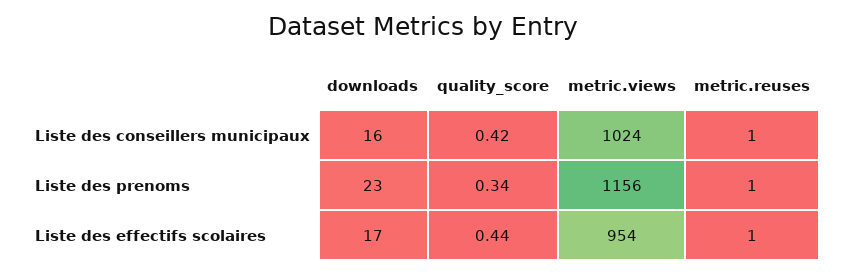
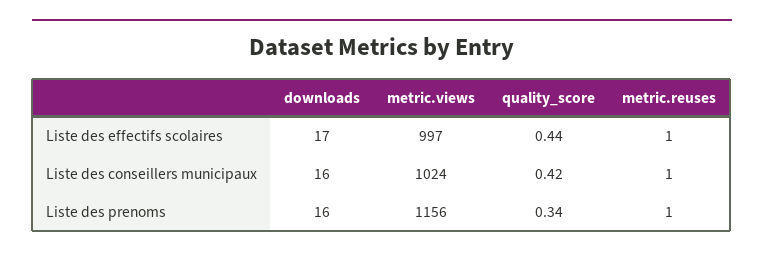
downloads, Liste des prenoms: 23 -> 16
metric.views, Liste des effectifs scolaires: 954 -> 997

